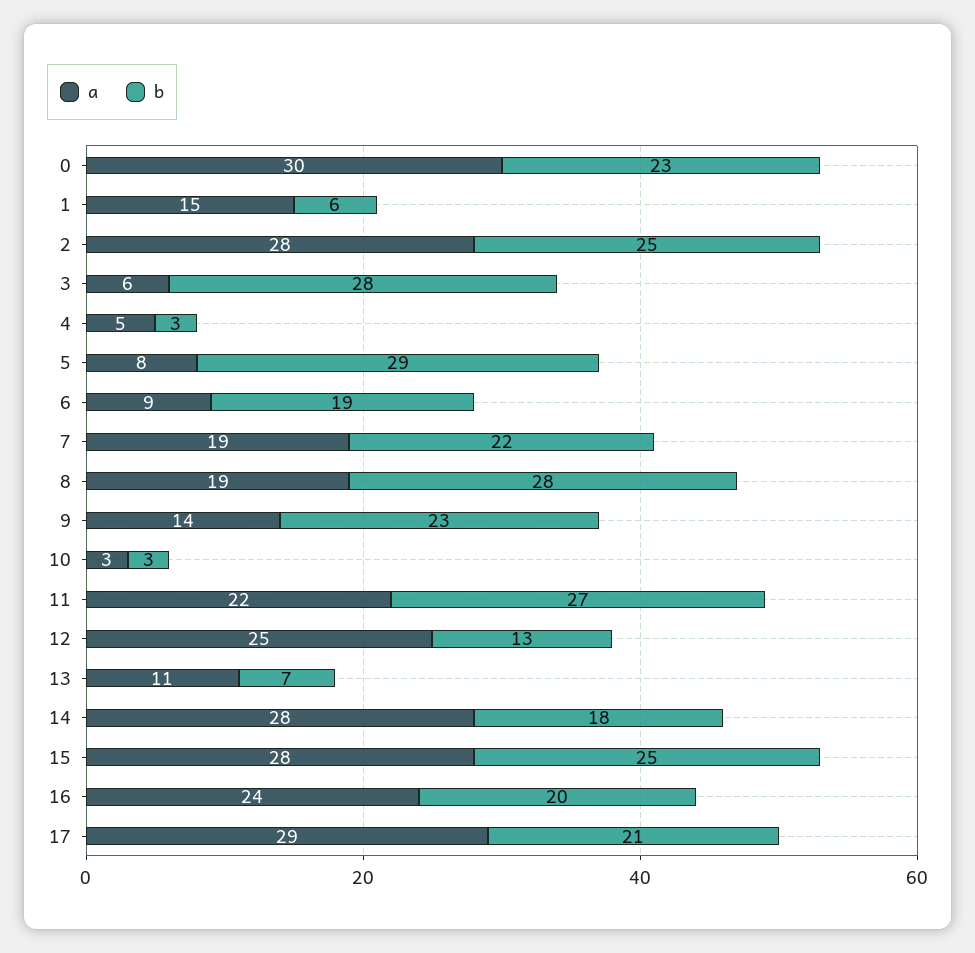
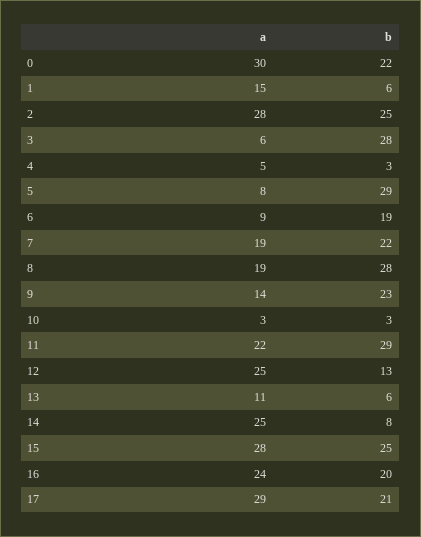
b, 0: 23 -> 22
b, 11: 27 -> 29
b, 13: 7 -> 6
a, 14: 28 -> 25
b, 14: 18 -> 8

